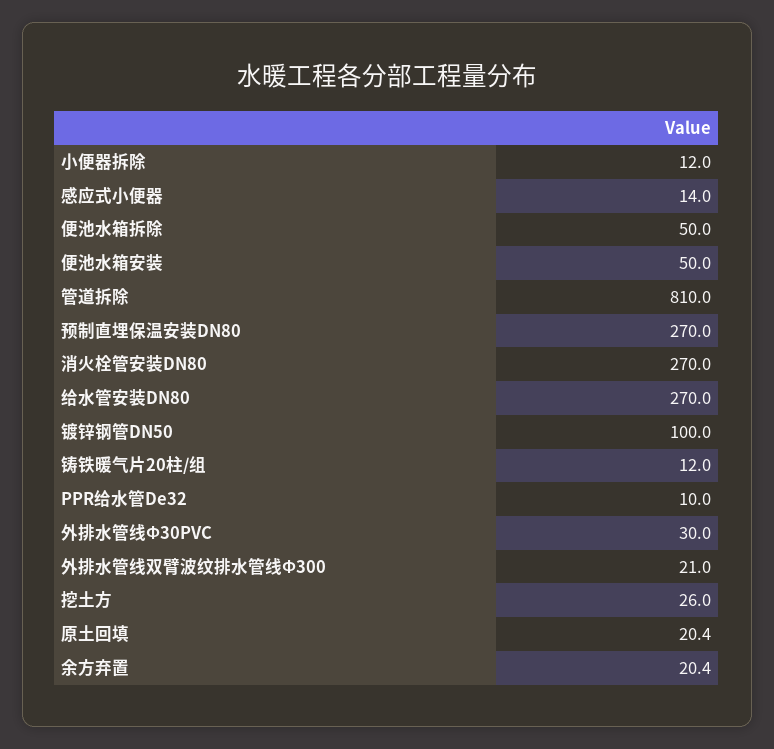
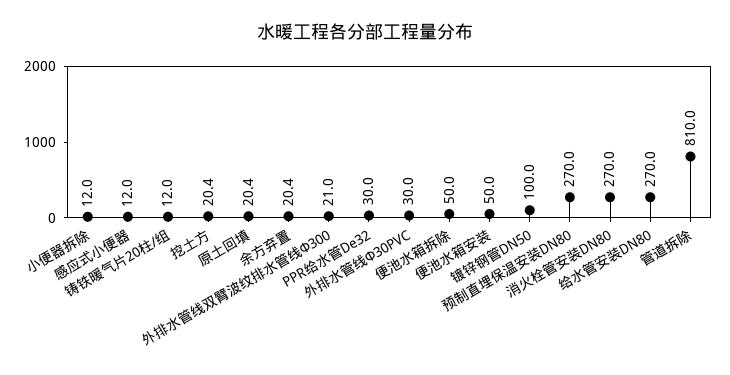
感应式小便器: 14 -> 12
PPR给水管De32: 10 -> 30
挖土方: 26 -> 20.4

